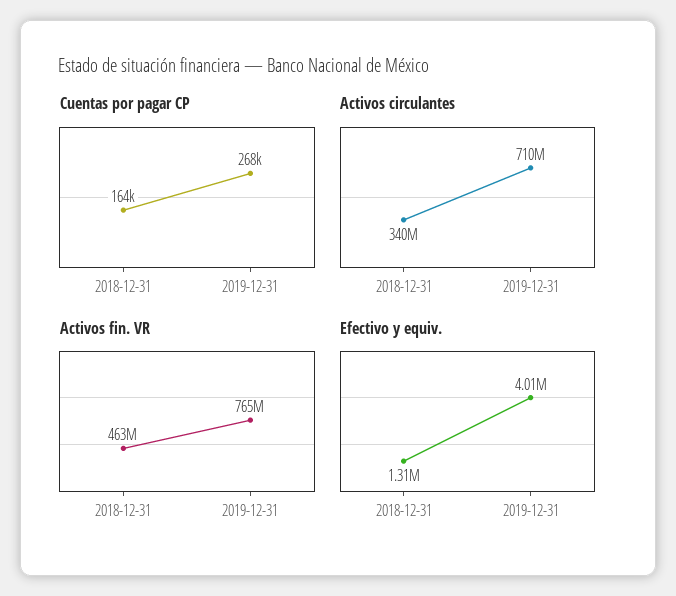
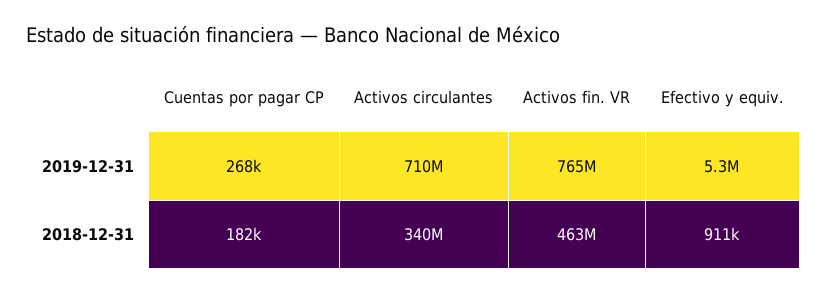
Cuentas por pagar CP, 2018-12-31: 164000 -> 182000
Efectivo y equiv., 2018-12-31: 1310000 -> 911000
Efectivo y equiv., 2019-12-31: 4010000 -> 5300000

